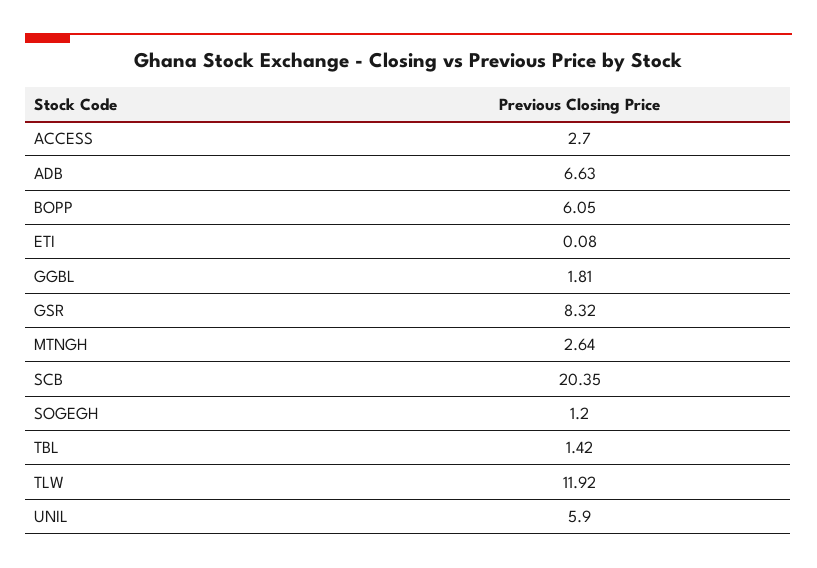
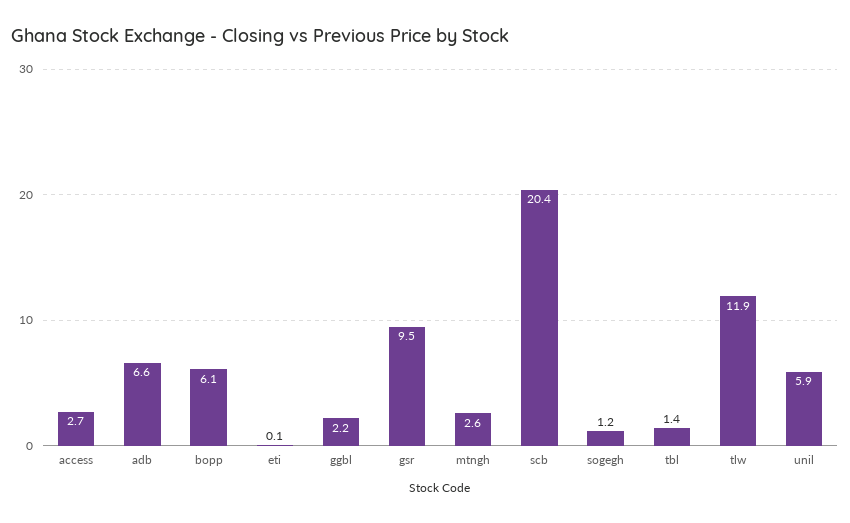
GGBL: 1.81 -> 2.2
GSR: 8.32 -> 9.5

